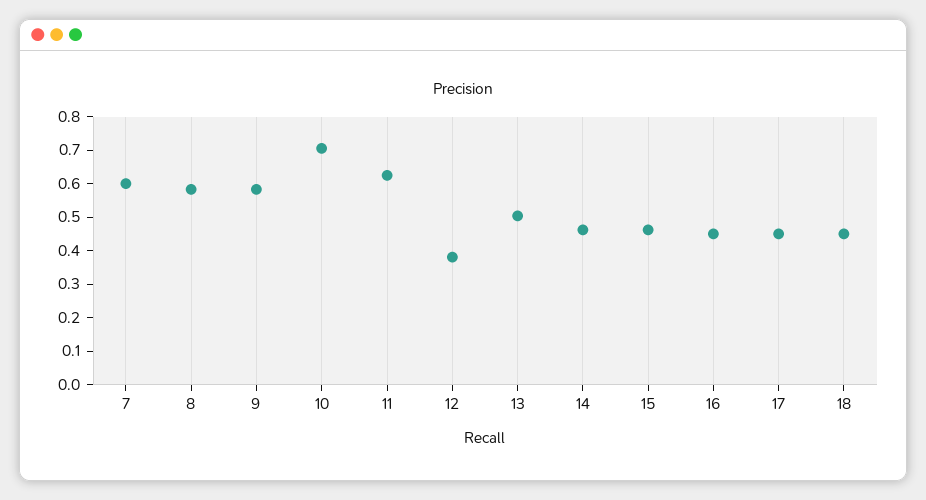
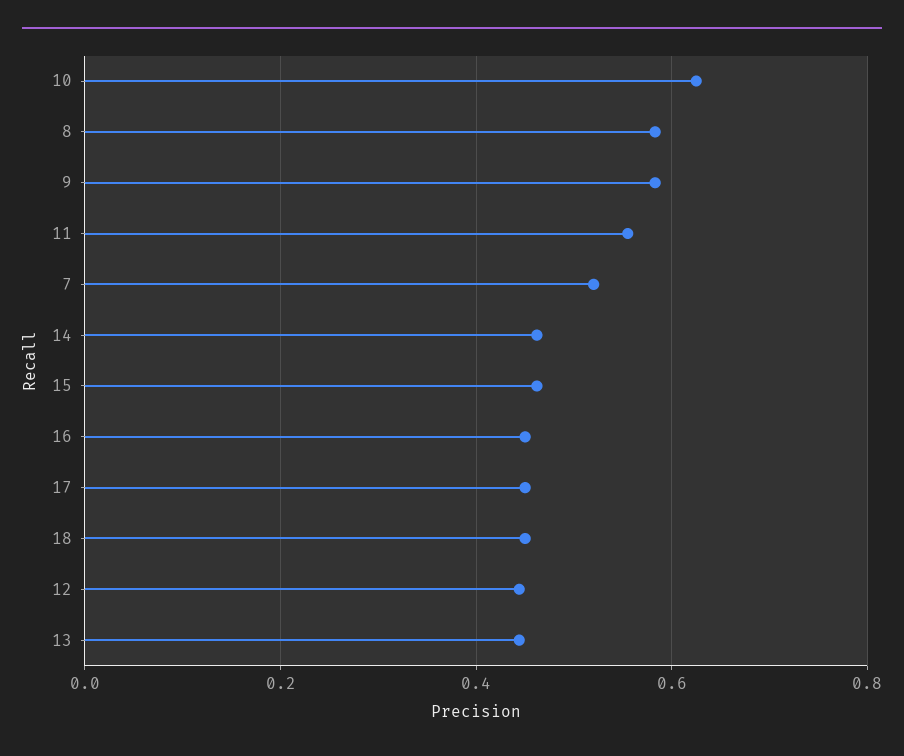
7: 0.6 -> 0.52
10: 0.7 -> 0.62
11: 0.625 -> 0.56
12: 0.375 -> 0.44
13: 0.5 -> 0.44

